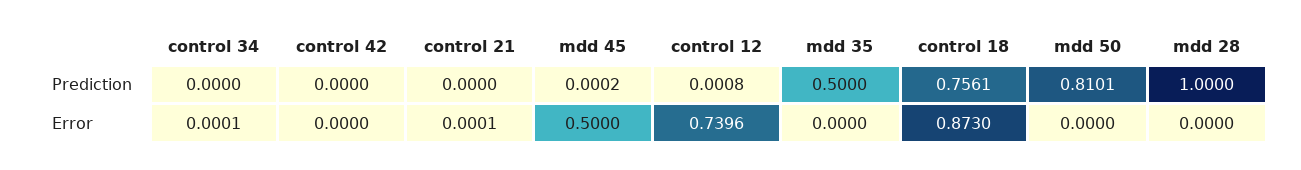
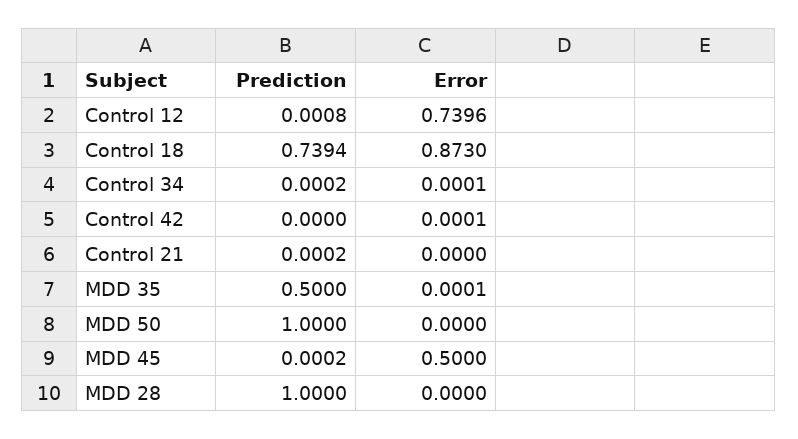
control 34, Prediction: 0 -> 0.0002
control 21, Prediction: 0 -> 0.0002
control 18, Prediction: 0.7561 -> 0.7394
mdd 50, Prediction: 0.8101 -> 1
control 42, Error: 0 -> 0.0001
control 21, Error: 0.0001 -> 0
mdd 35, Error: 0 -> 0.0001

